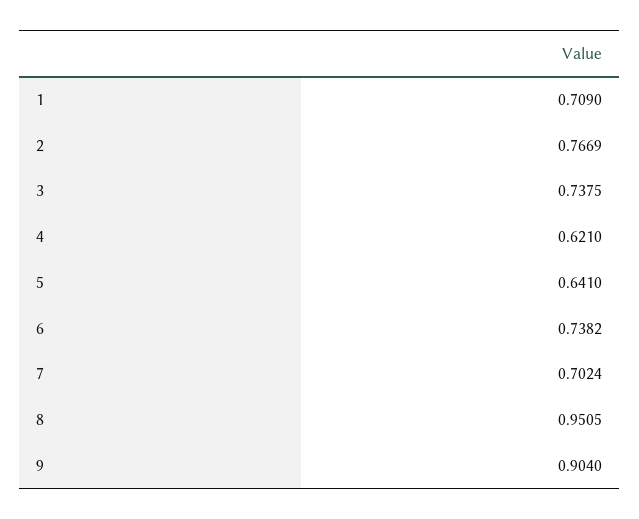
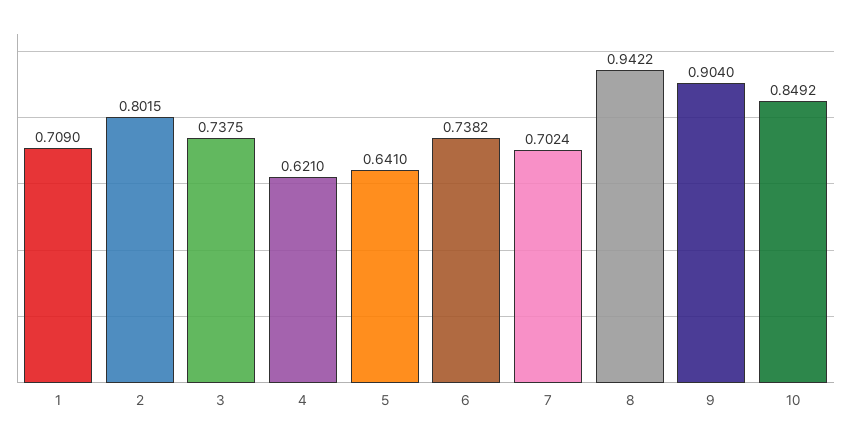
2: 0.7669 -> 0.8015
8: 0.9505 -> 0.9422
10: none -> 0.8492

